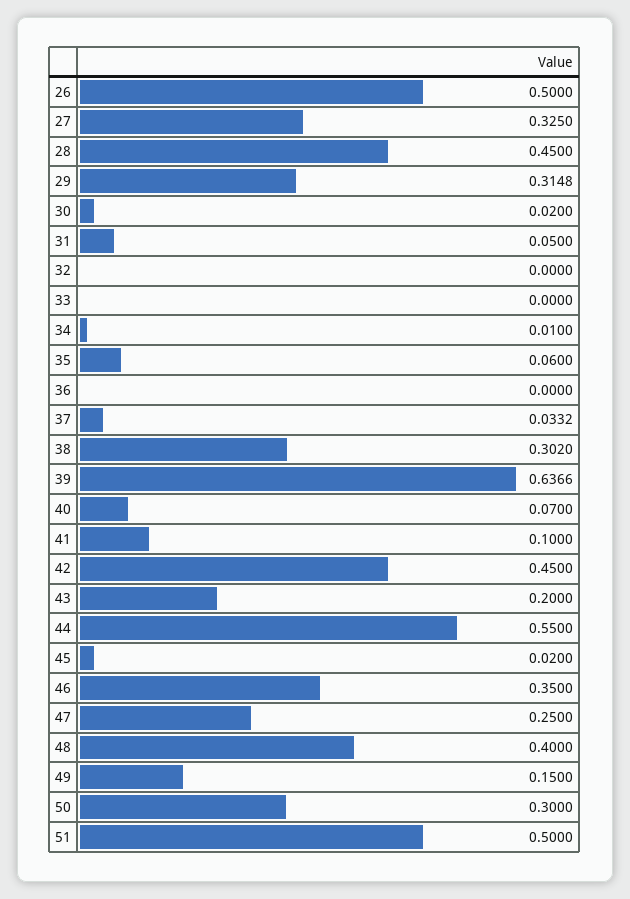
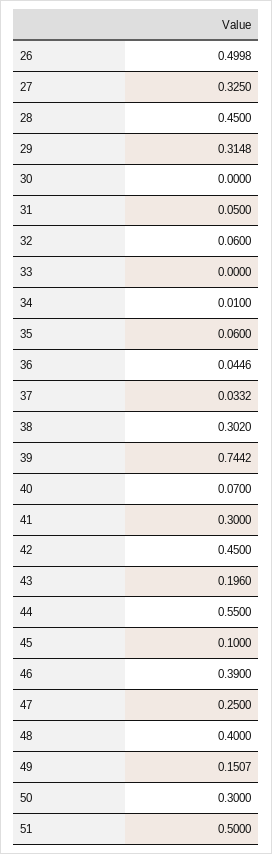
26: 0.5 -> 0.4998
30: 0.02 -> 0
32: 0 -> 0.06
36: 0 -> 0.0446
39: 0.6366 -> 0.7442
41: 0.1 -> 0.3
43: 0.2 -> 0.196
45: 0.02 -> 0.1
46: 0.35 -> 0.39
49: 0.15 -> 0.1507

